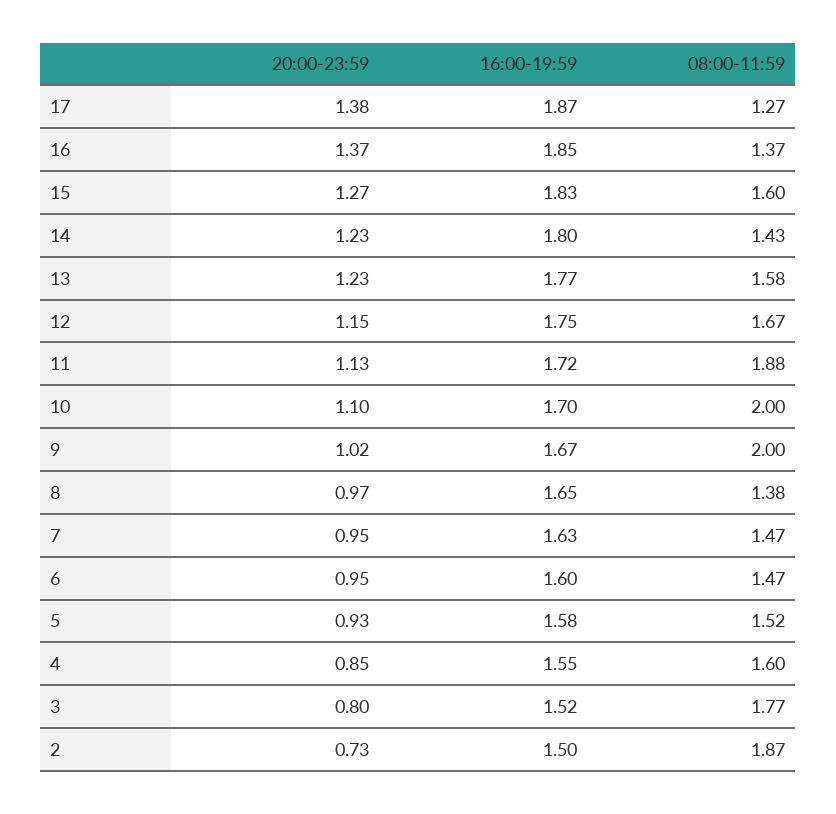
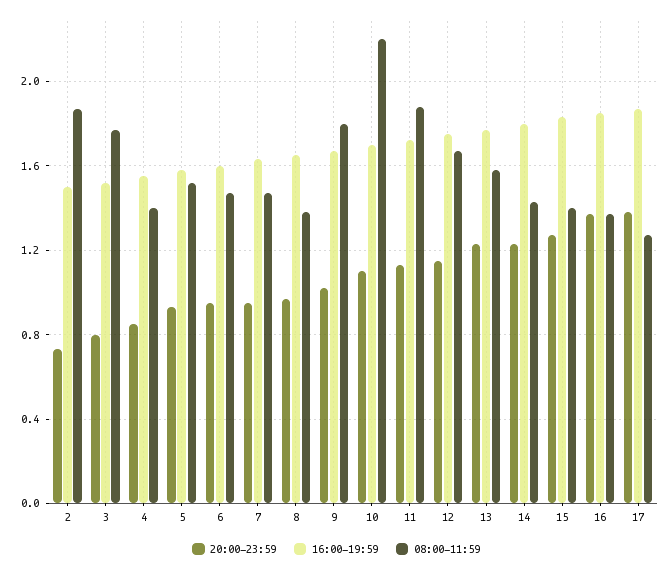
08:00-11:59, 15: 1.6 -> 1.4
08:00-11:59, 10: 2 -> 2.2
08:00-11:59, 9: 2 -> 1.8
08:00-11:59, 4: 1.6 -> 1.4

